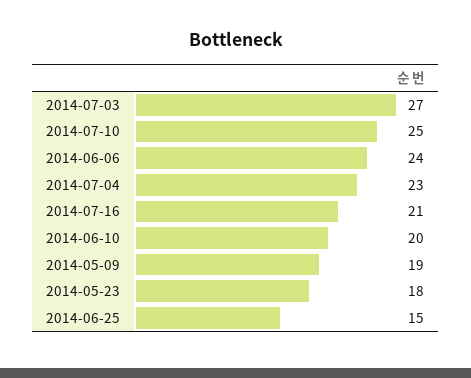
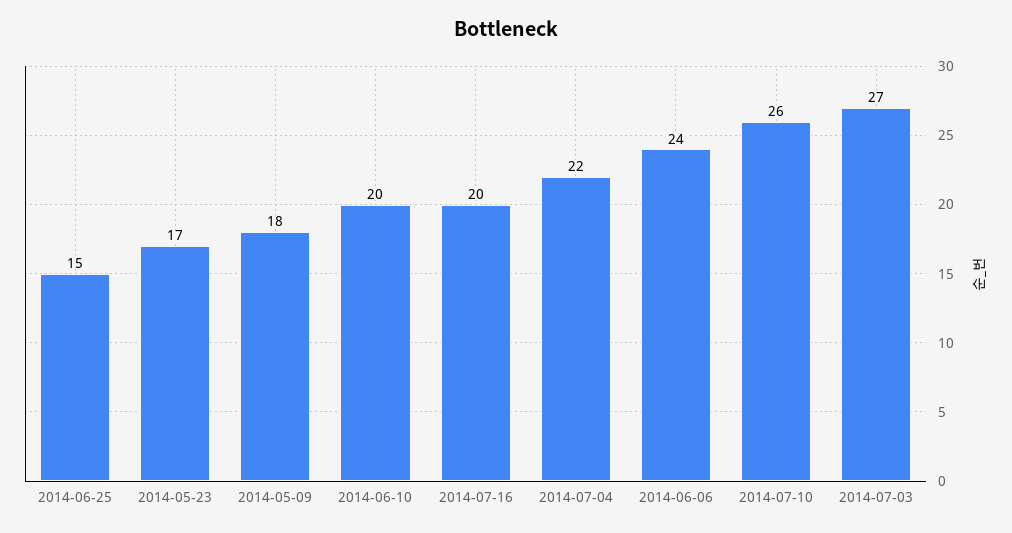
2014-07-10: 25 -> 26
2014-07-04: 23 -> 22
2014-07-16: 21 -> 20
2014-05-09: 19 -> 18
2014-05-23: 18 -> 17

